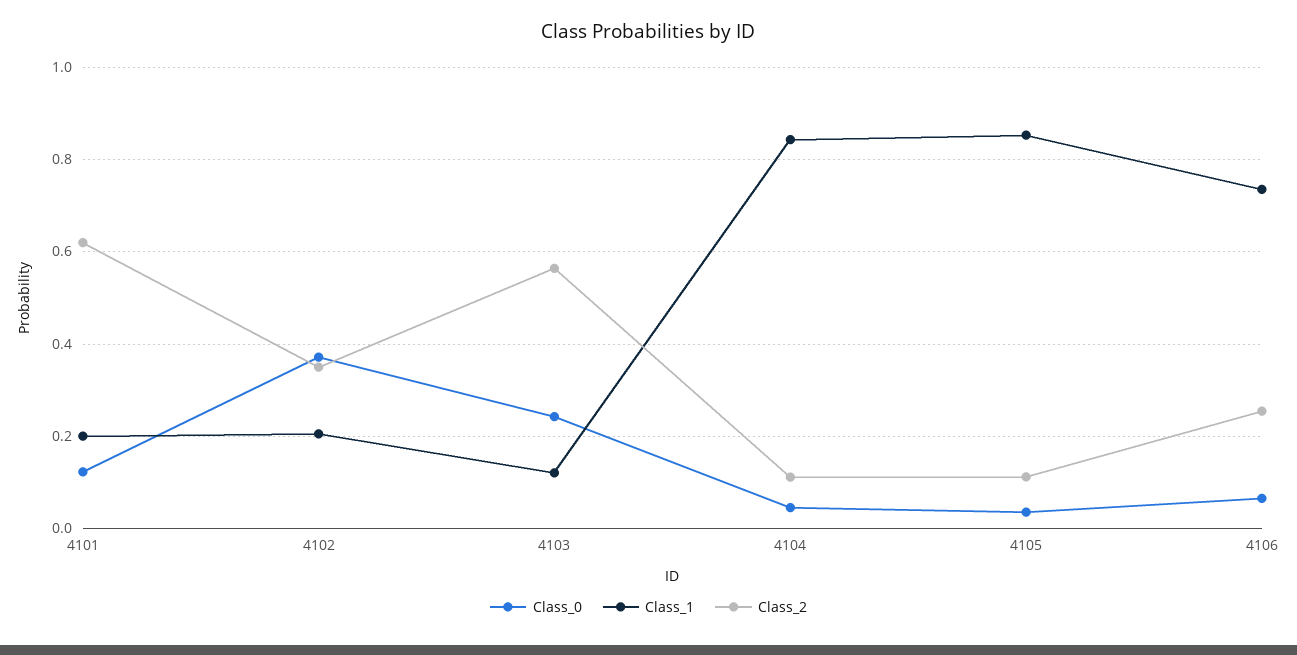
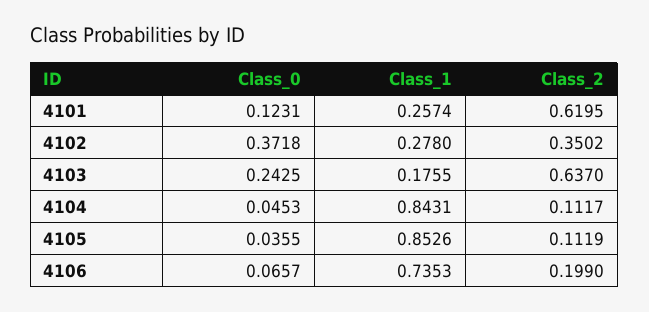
Class_1, 4101: 0.2 -> 0.2574
Class_1, 4102: 0.2 -> 0.278
Class_1, 4103: 0.12 -> 0.1755
Class_2, 4103: 0.56 -> 0.637
Class_2, 4106: 0.26 -> 0.199

